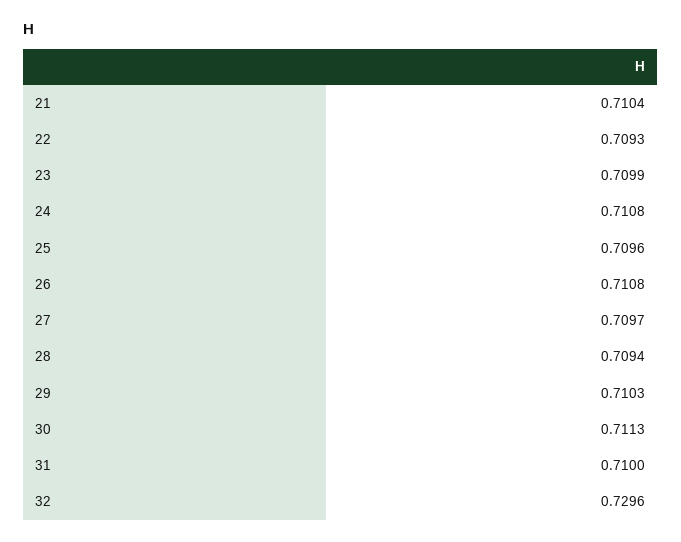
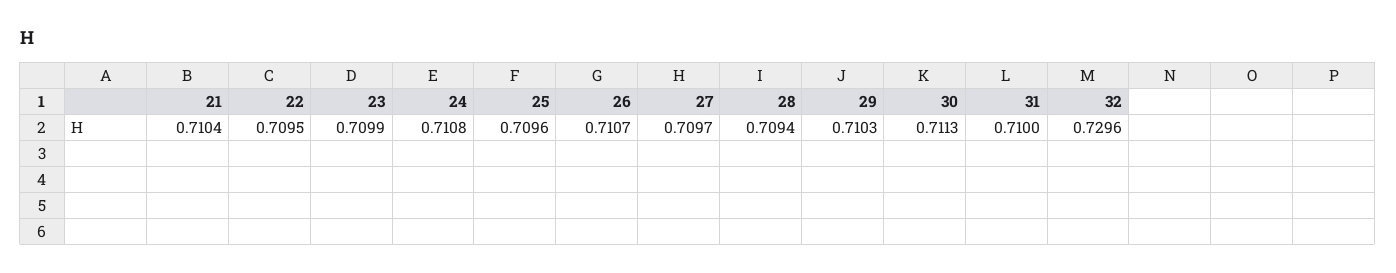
22: 0.7093 -> 0.7095
26: 0.7108 -> 0.7107

